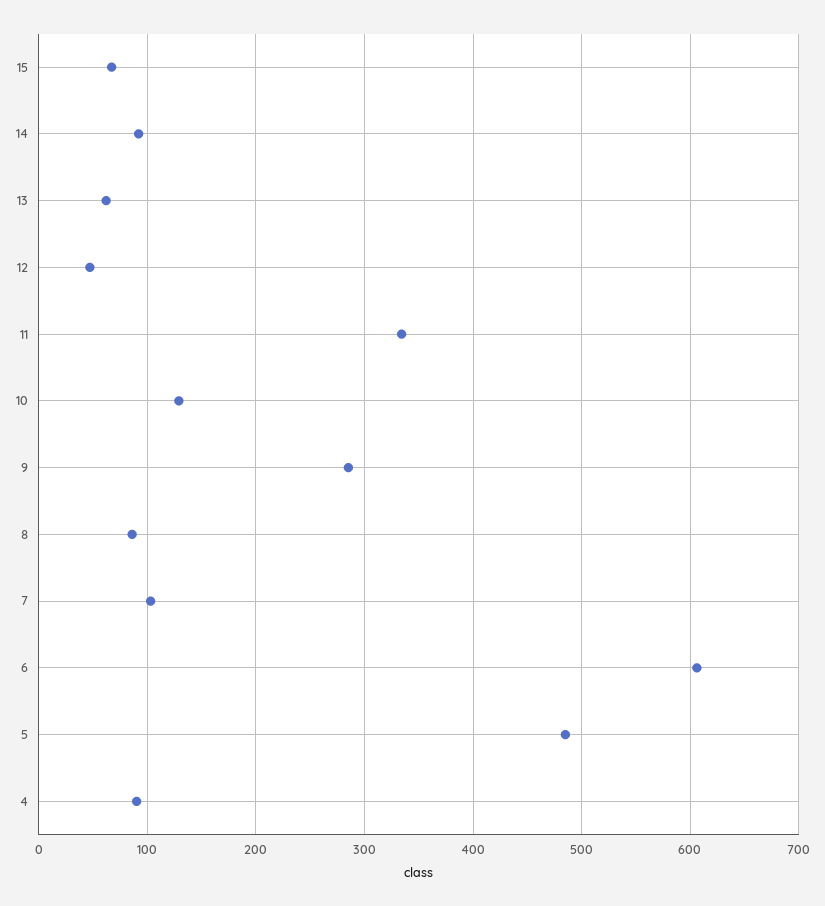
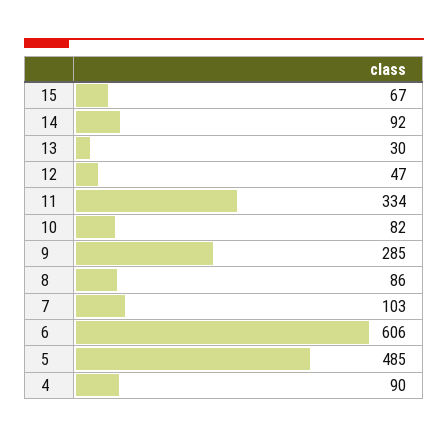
13: 60 -> 30
10: 130 -> 82

